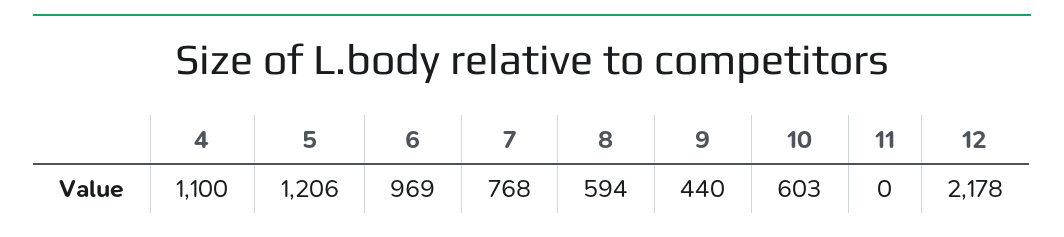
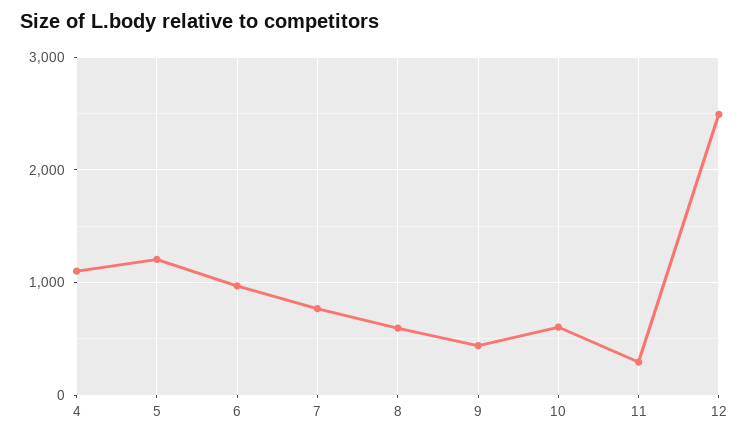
11: 0 -> 300
12: 2178 -> 2500

